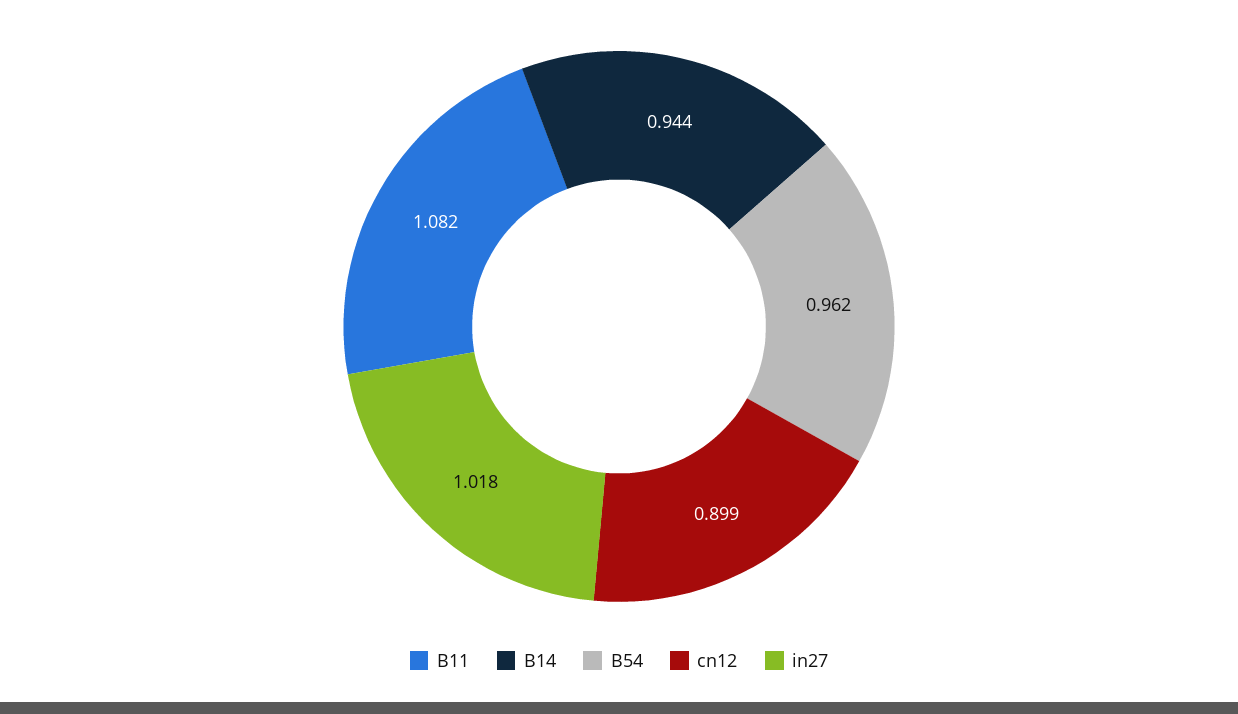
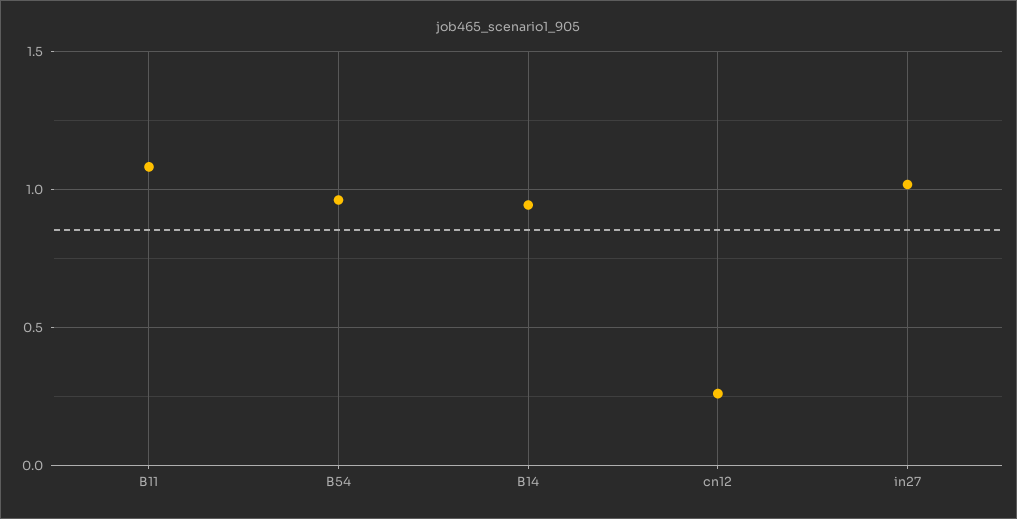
cn12: 0.899 -> 0.25

